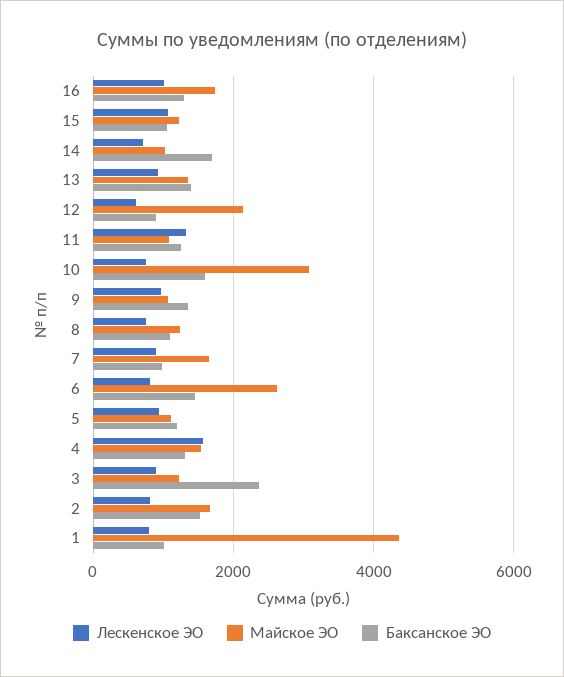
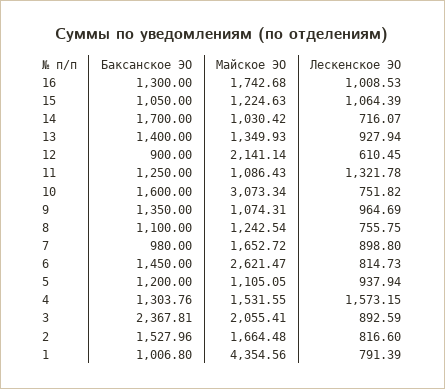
Майское ЭО, 3: 1200 -> 2055.41

